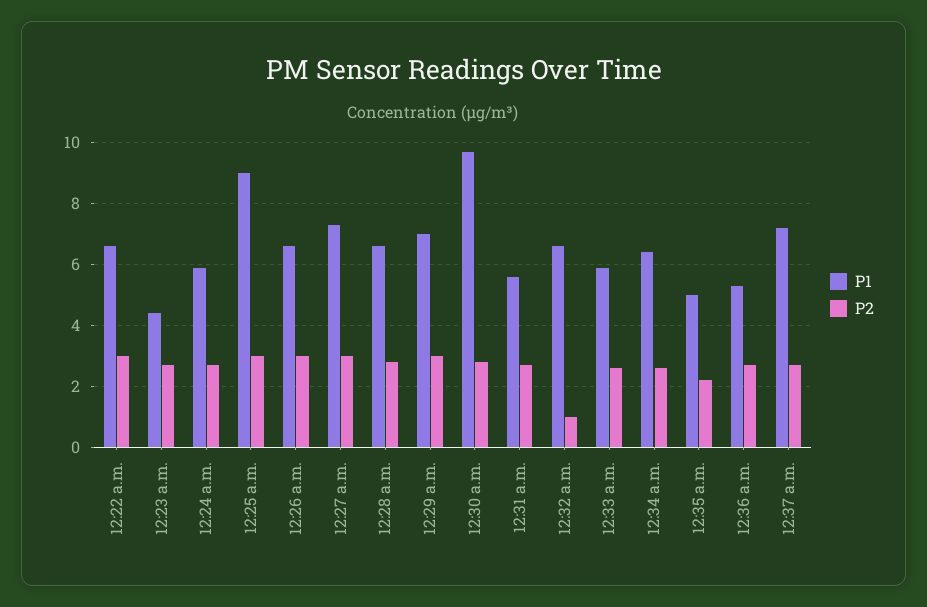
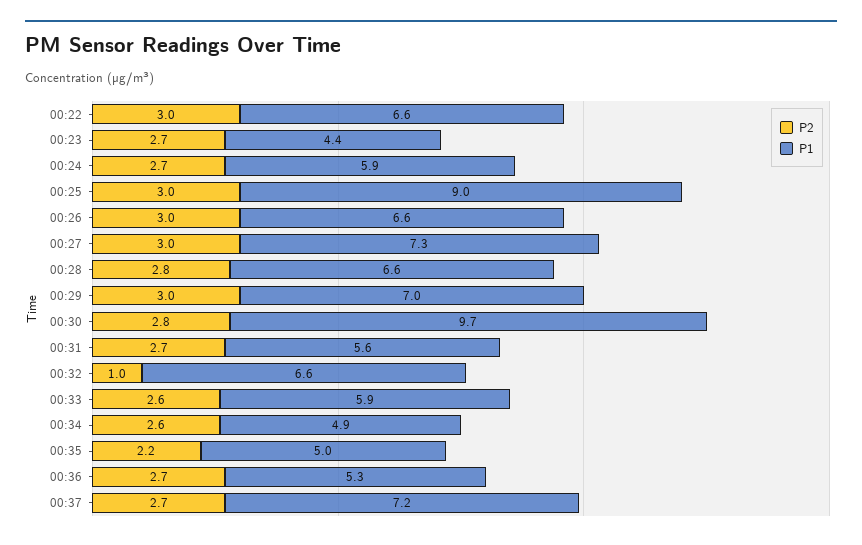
P1, 12:34 a.m.: 6.5 -> 4.9

